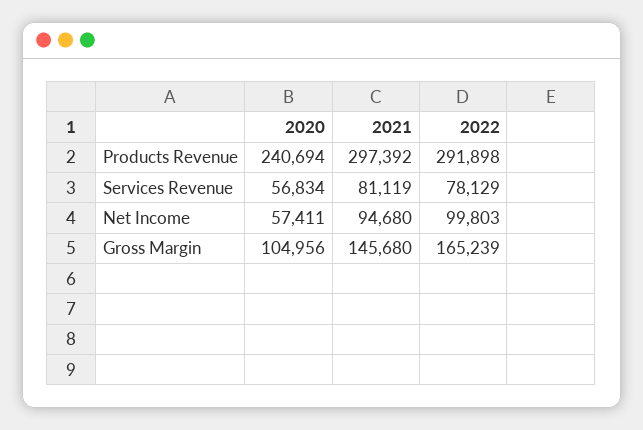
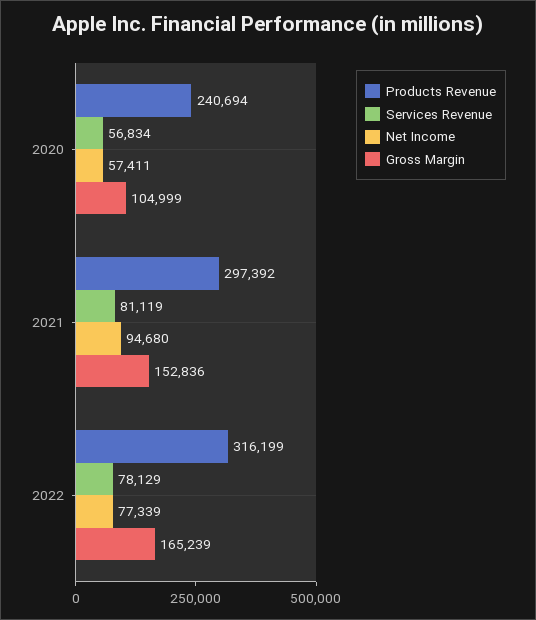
Products Revenue, 2022: 291898 -> 316199
Net Income, 2022: 99803 -> 77339
Gross Margin, 2020: 104956 -> 104999
Gross Margin, 2021: 145680 -> 152836

